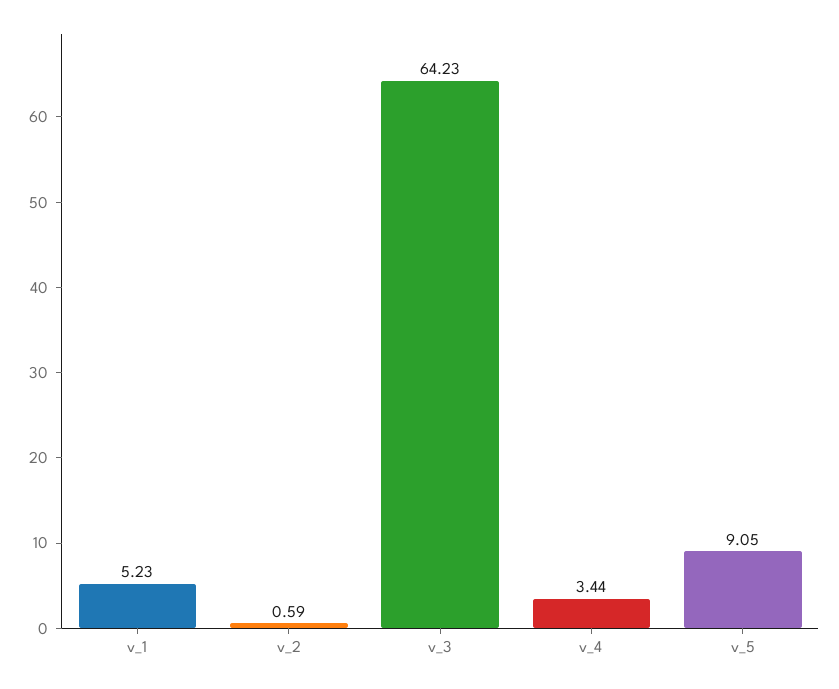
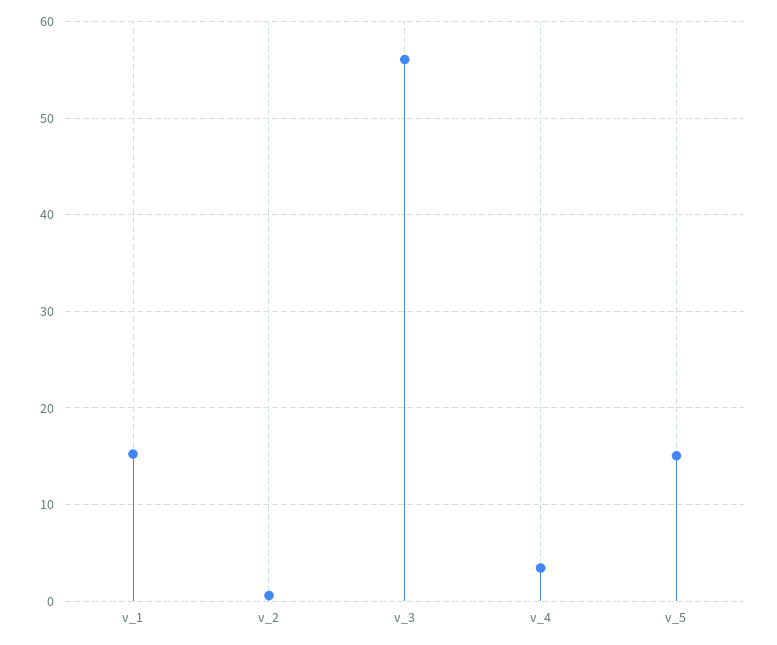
v_1: 5.23 -> 15
v_3: 64.23 -> 56
v_5: 9.05 -> 15

